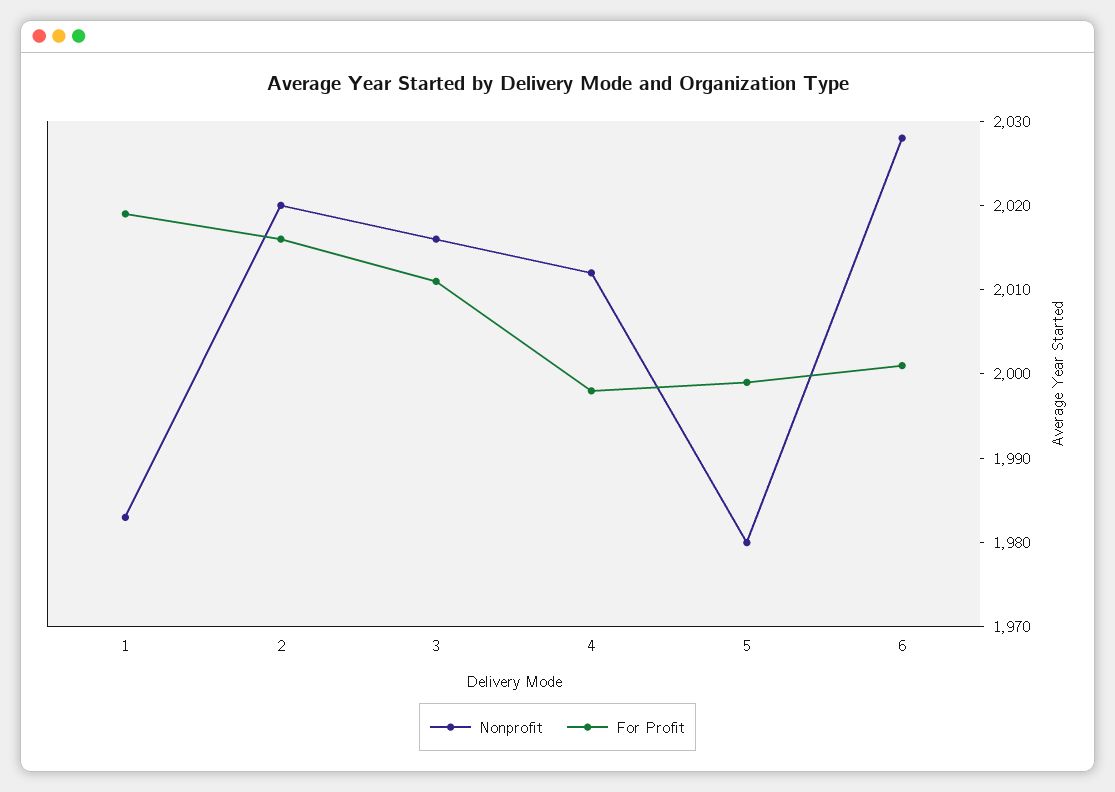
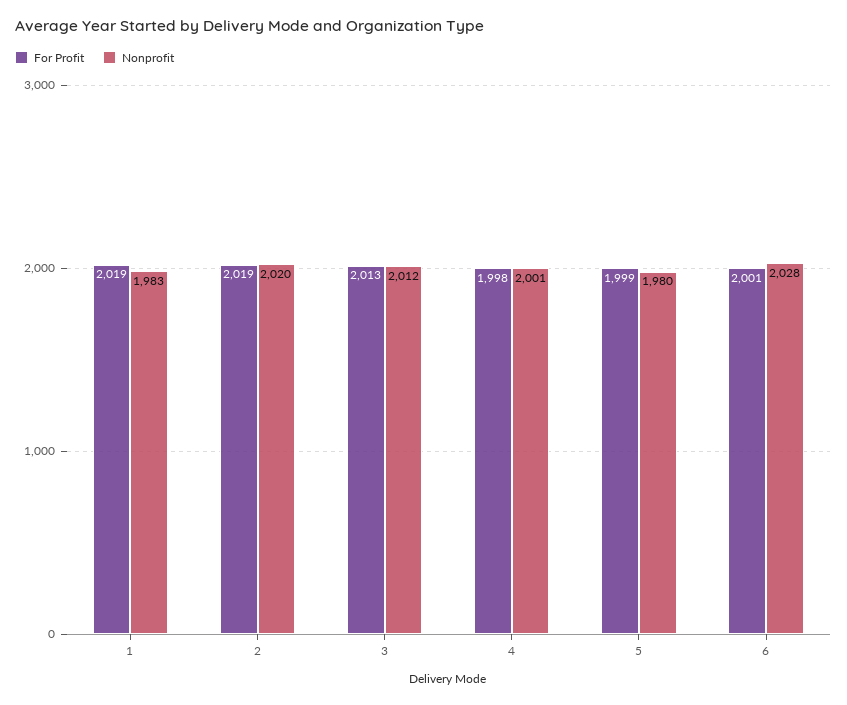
For Profit, 2: 2016 -> 2019
Nonprofit, 3: 2016 -> 2012
For Profit, 3: 2011 -> 2013
Nonprofit, 4: 2012 -> 2001

